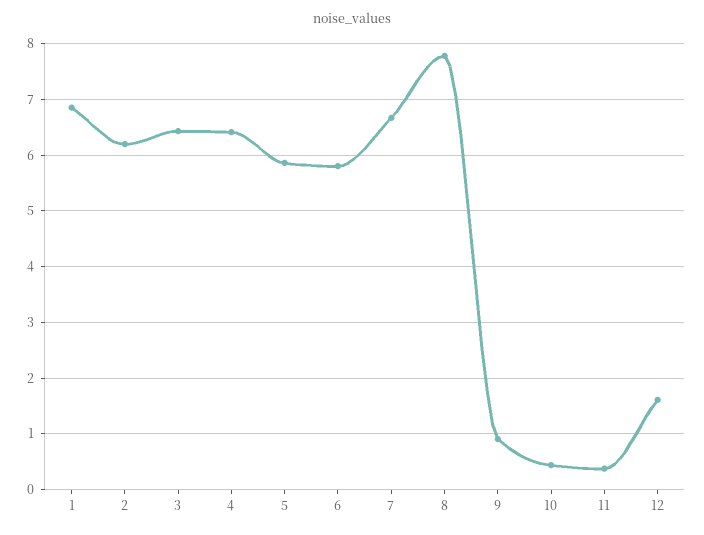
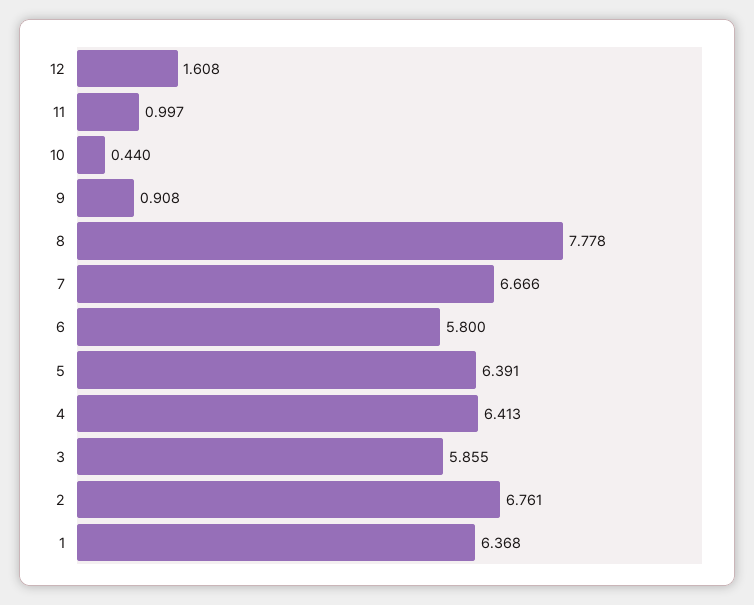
1: 6.8 -> 6.368
2: 6.2 -> 6.761
3: 6.4 -> 5.855
5: 5.8 -> 6.391
11: 0.4 -> 0.997

